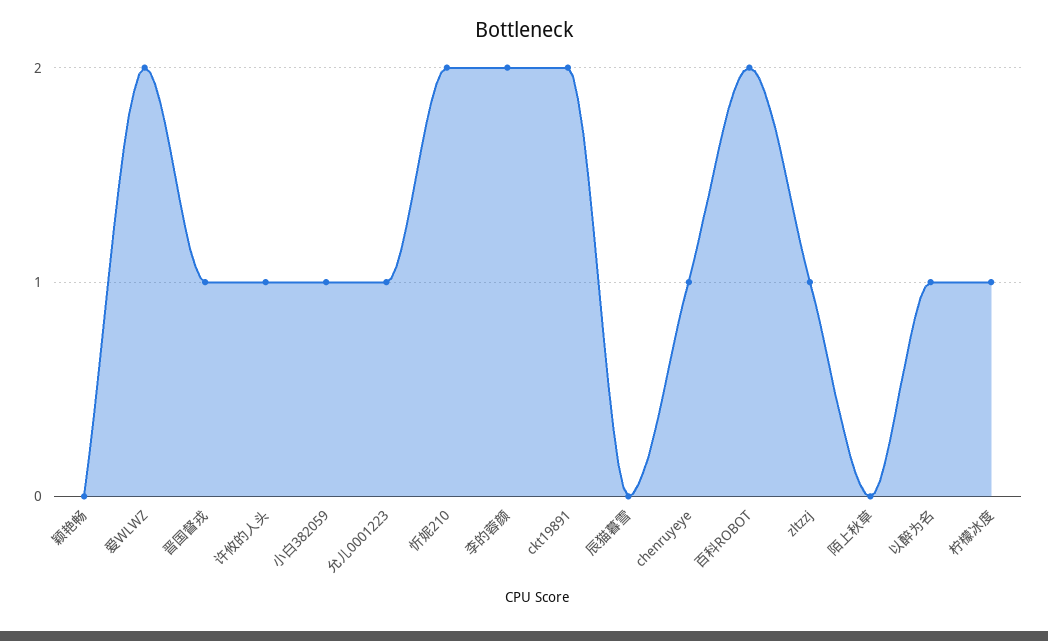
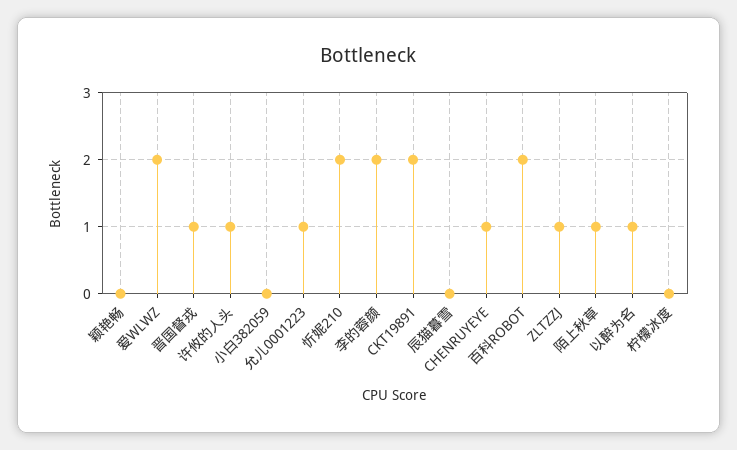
小白382059: 1 -> 0
陌上秋草: 0 -> 1
柠檬冰度: 1 -> 0

